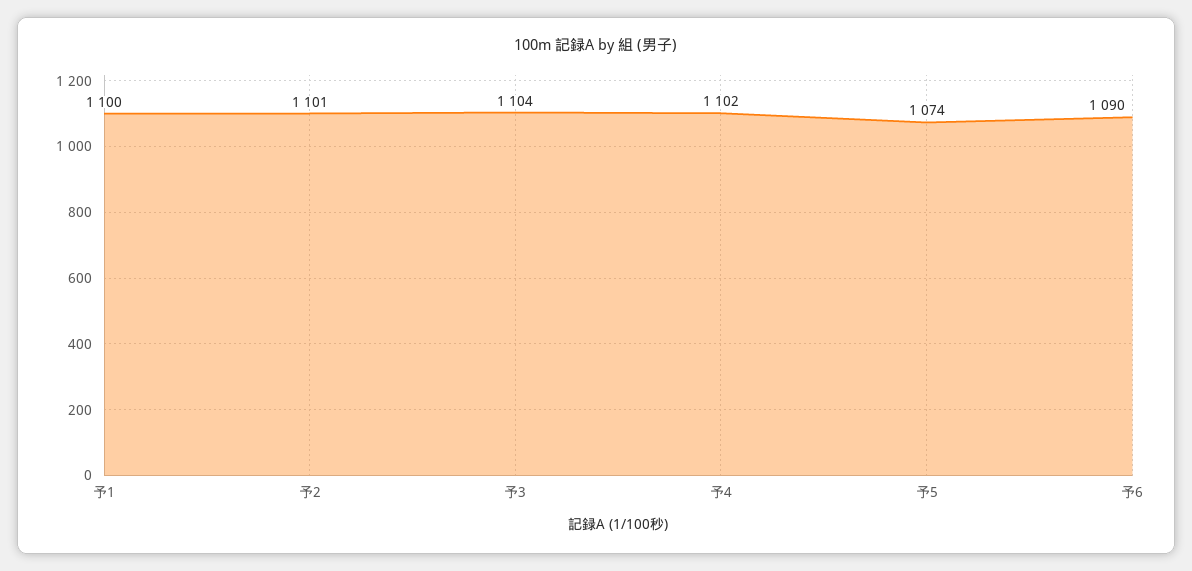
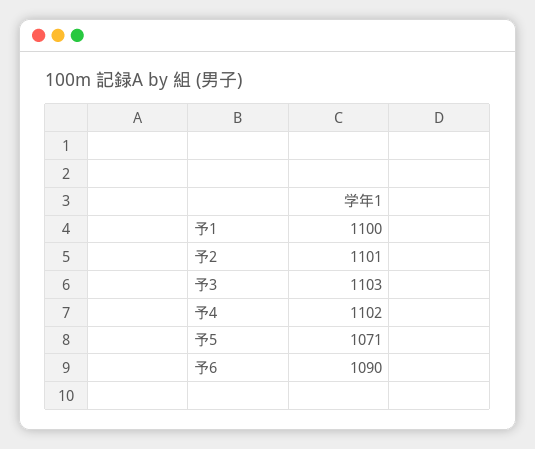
予3: 1104 -> 1103
予5: 1074 -> 1071

